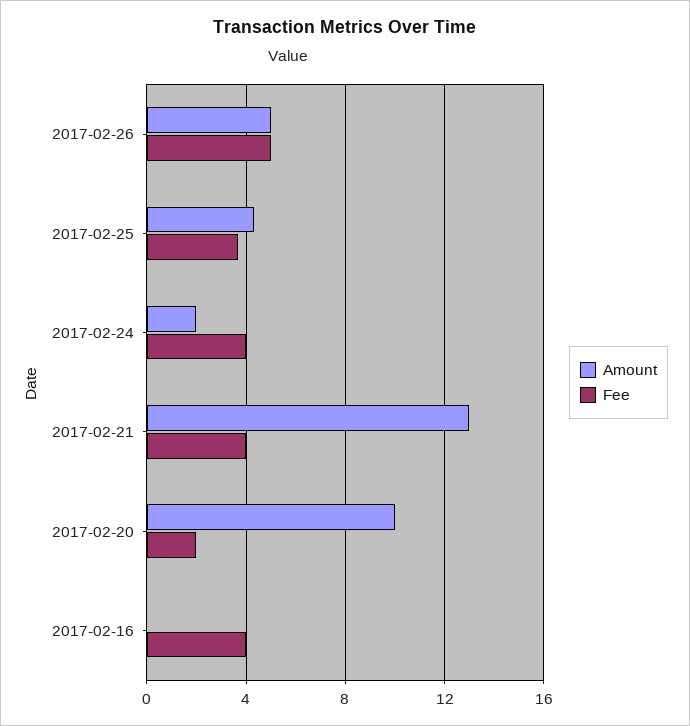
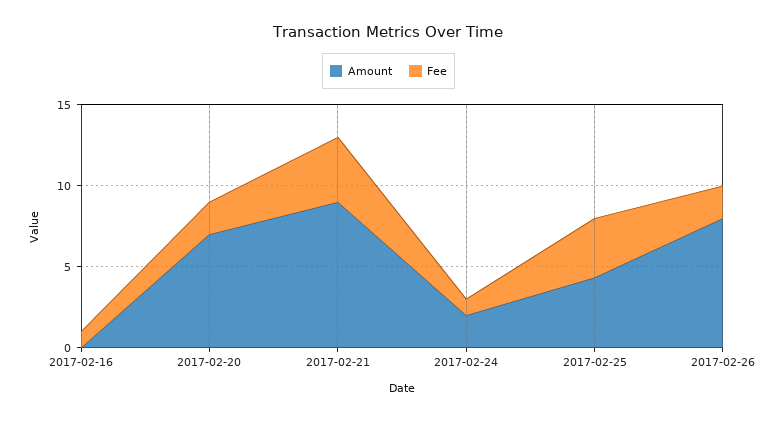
Amount, 2017-02-26: 5 -> 8
Fee, 2017-02-26: 5 -> 2
Fee, 2017-02-24: 4 -> 1
Amount, 2017-02-21: 13 -> 9
Amount, 2017-02-20: 10 -> 7
Fee, 2017-02-16: 4 -> 1

